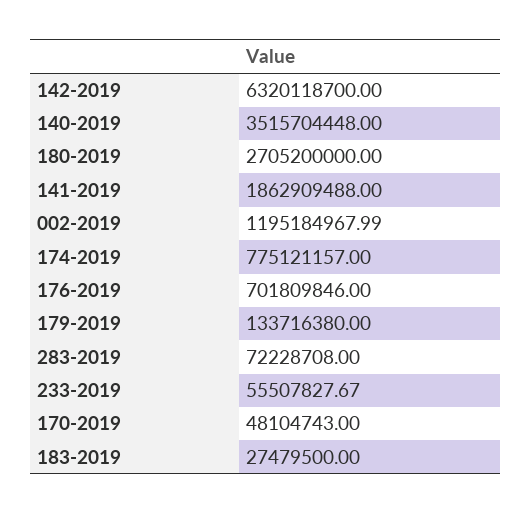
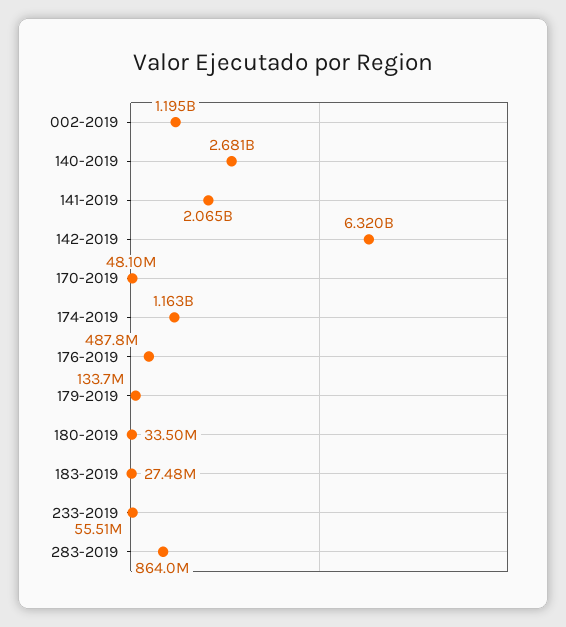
140-2019: 3515704448 -> 2681000000
180-2019: 2705200000 -> 33500000
141-2019: 1862909488 -> 2065000000
174-2019: 775121157 -> 1163000000
176-2019: 701809846 -> 487800000
283-2019: 72228708 -> 864000000

